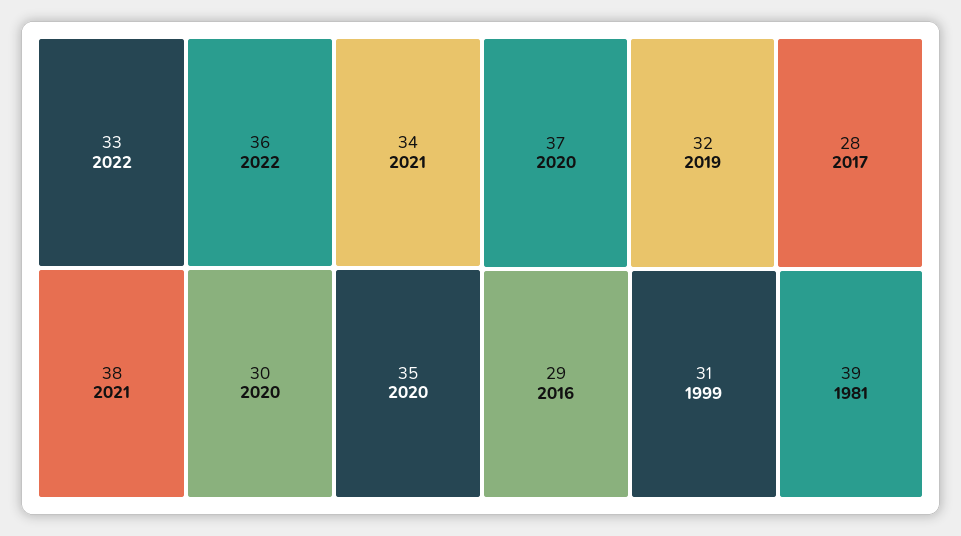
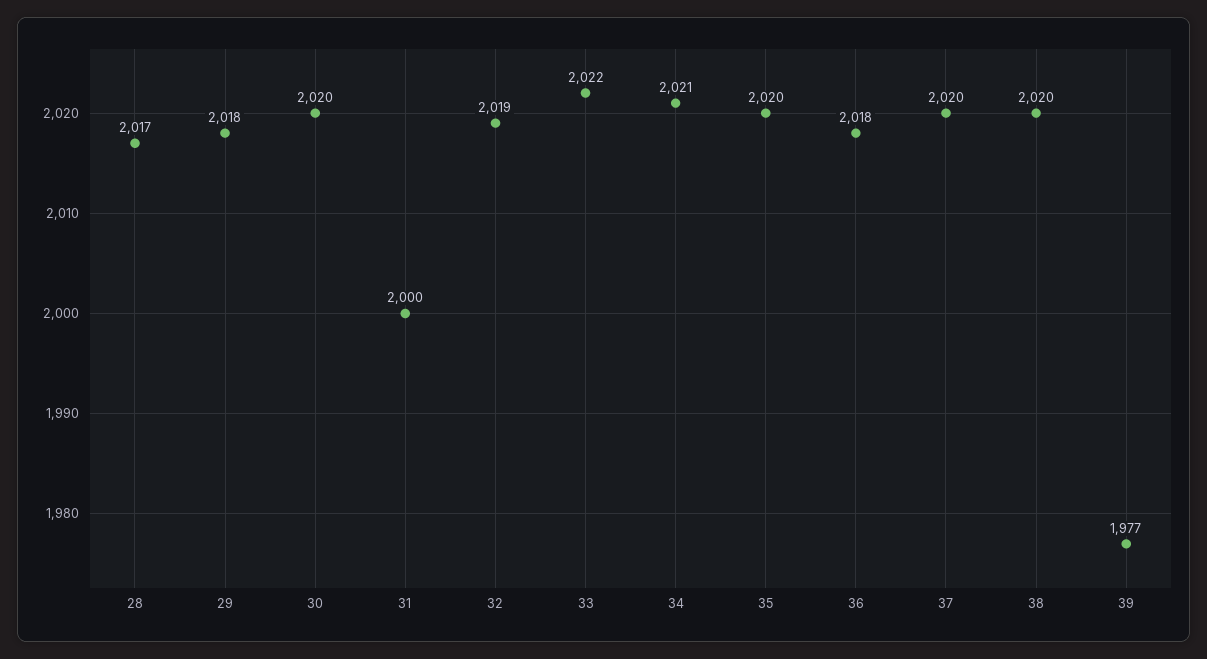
36: 2022 -> 2018
38: 2021 -> 2020
29: 2016 -> 2018
31: 1999 -> 2000
39: 1981 -> 1977

